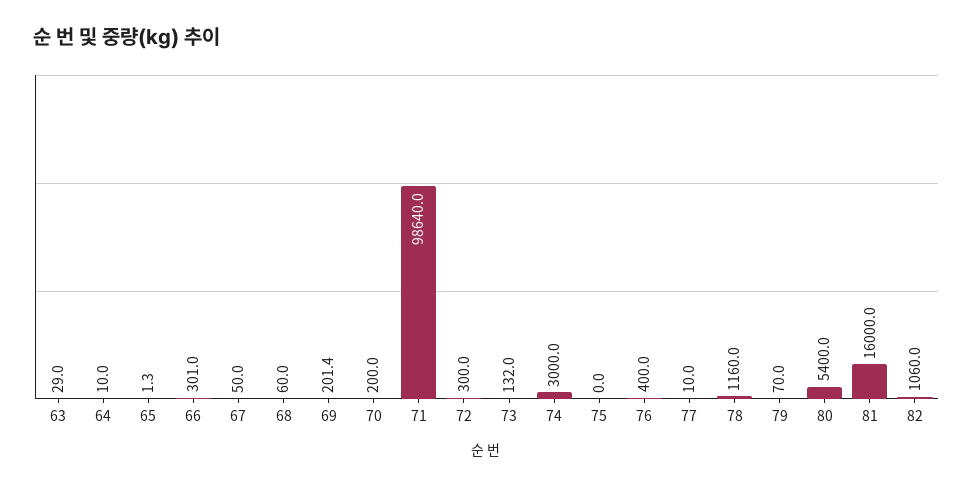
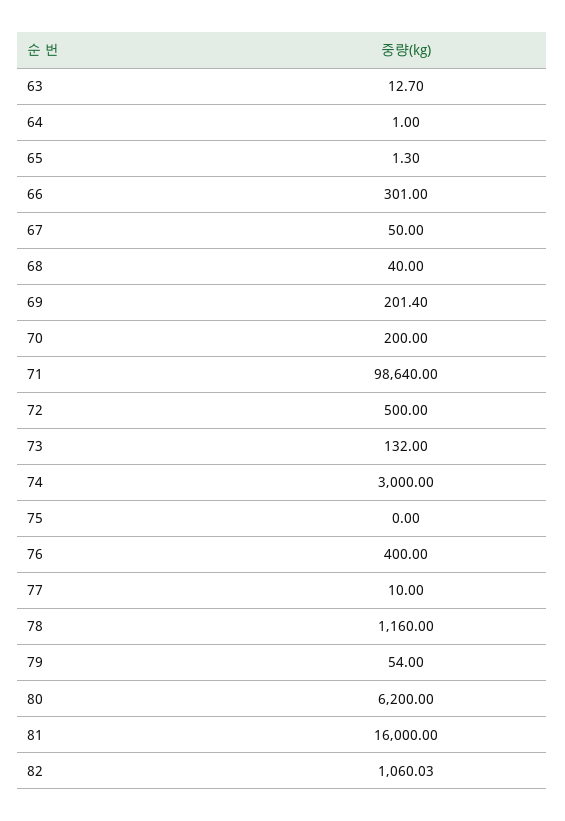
63: 29 -> 12.7
64: 10 -> 1
68: 60 -> 40
72: 300 -> 500
79: 70 -> 54
80: 5400 -> 6200

